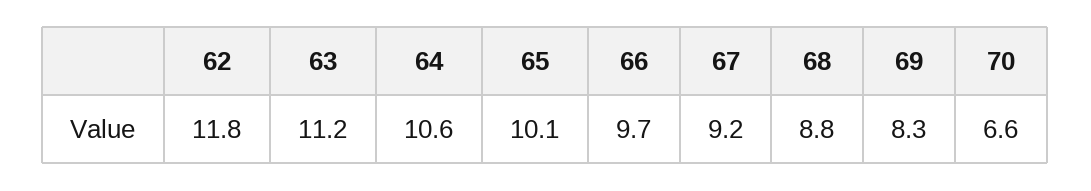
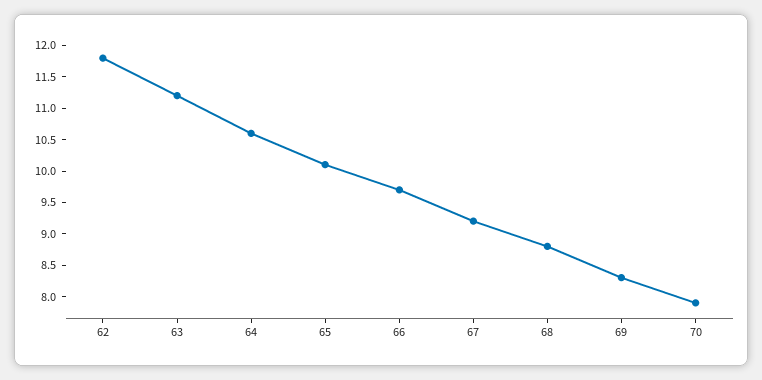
70: 6.6 -> 8

